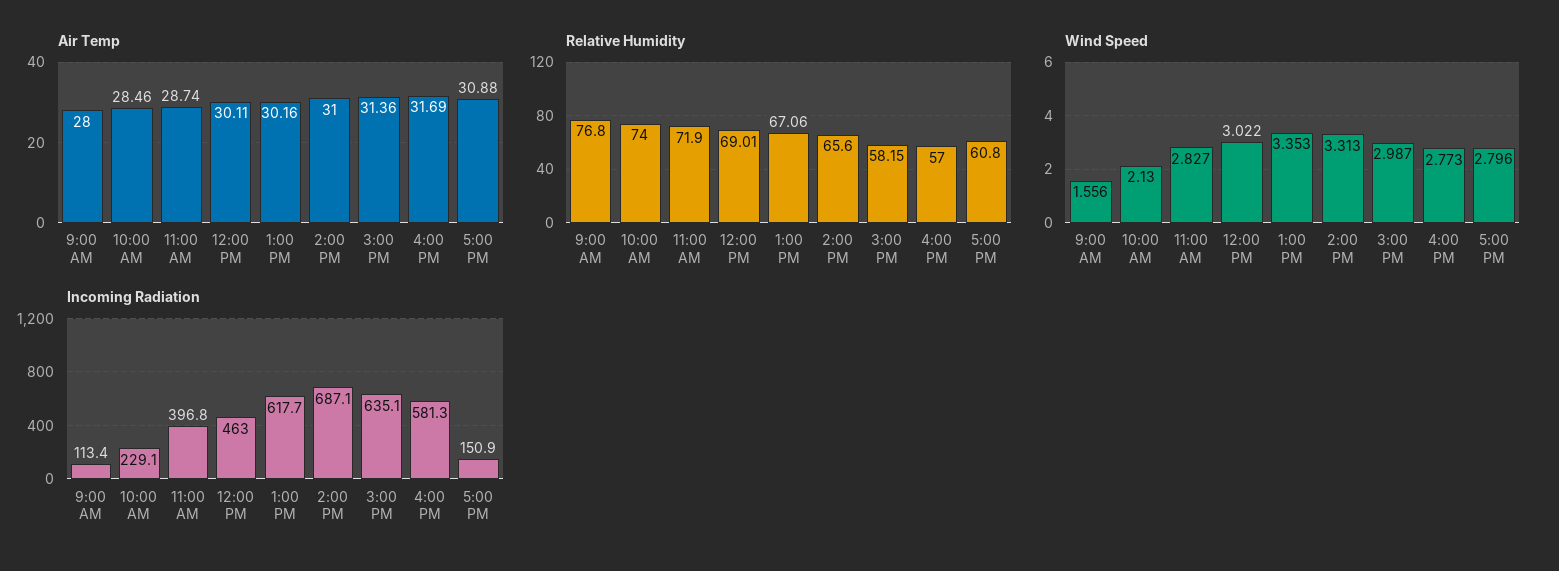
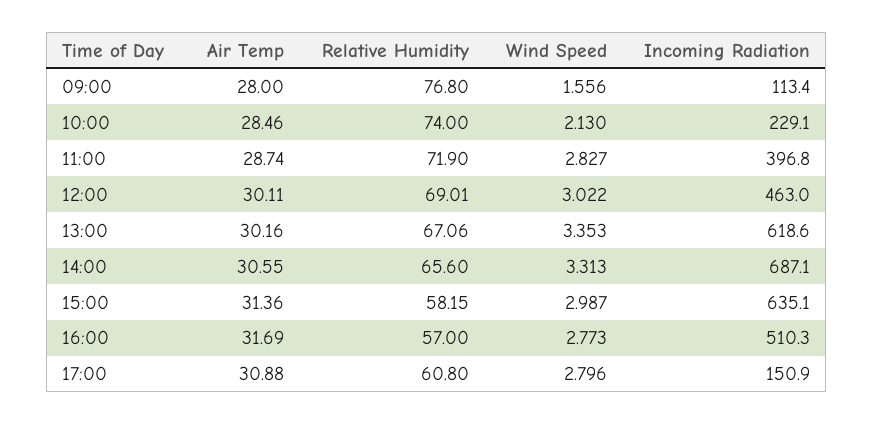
Air Temp, 2:00 PM: 31 -> 30.55
Incoming Radiation, 1:00 PM: 617.7 -> 618.6
Incoming Radiation, 4:00 PM: 581.3 -> 510.3

